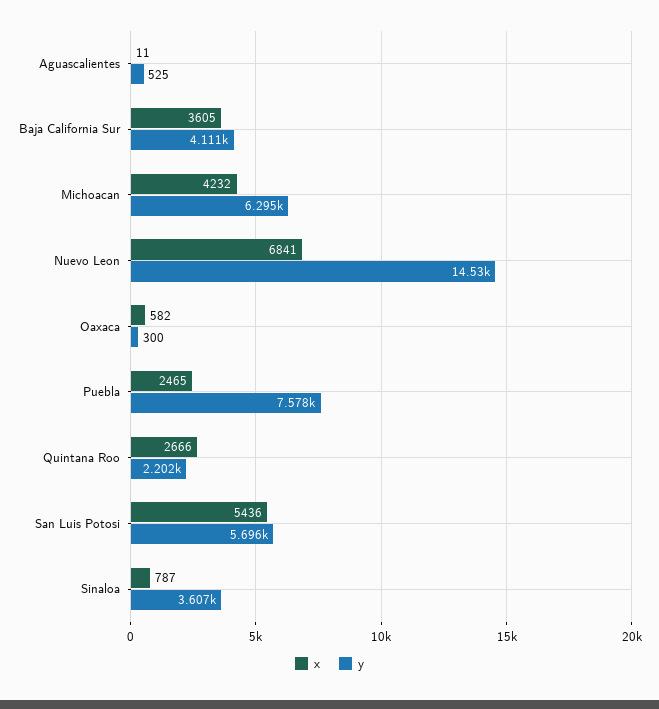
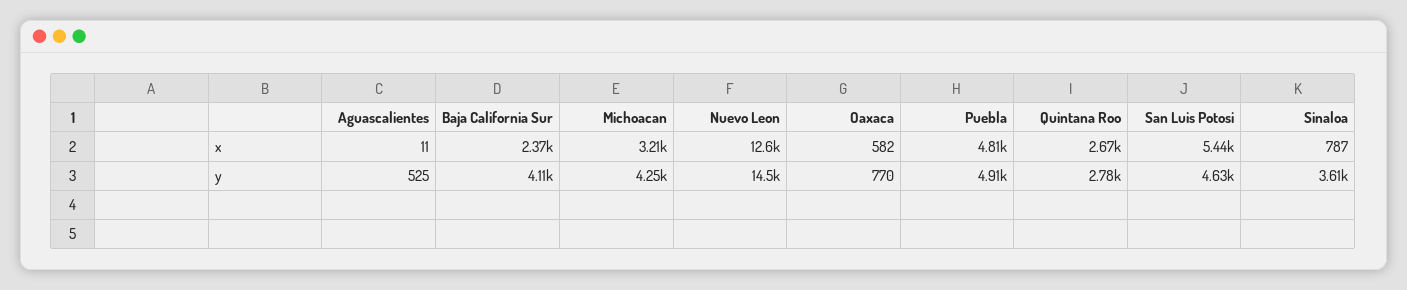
x, Baja California Sur: 3605 -> 2370
x, Michoacan: 4232 -> 3210
y, Michoacan: 6295 -> 4250
x, Nuevo Leon: 6841 -> 12600
y, Oaxaca: 300 -> 770
x, Puebla: 2465 -> 4810
y, Puebla: 7578 -> 4910
y, Quintana Roo: 2202 -> 2780
y, San Luis Potosi: 5696 -> 4630

